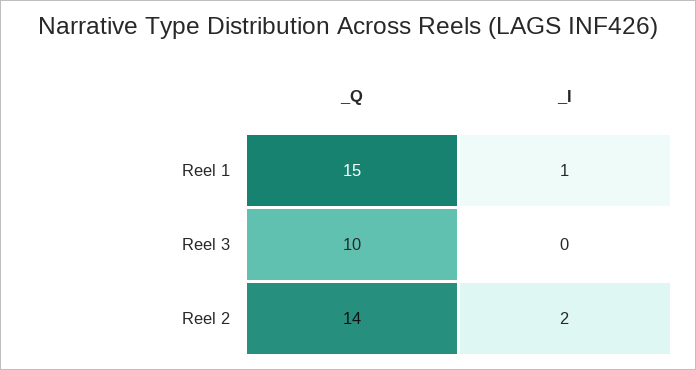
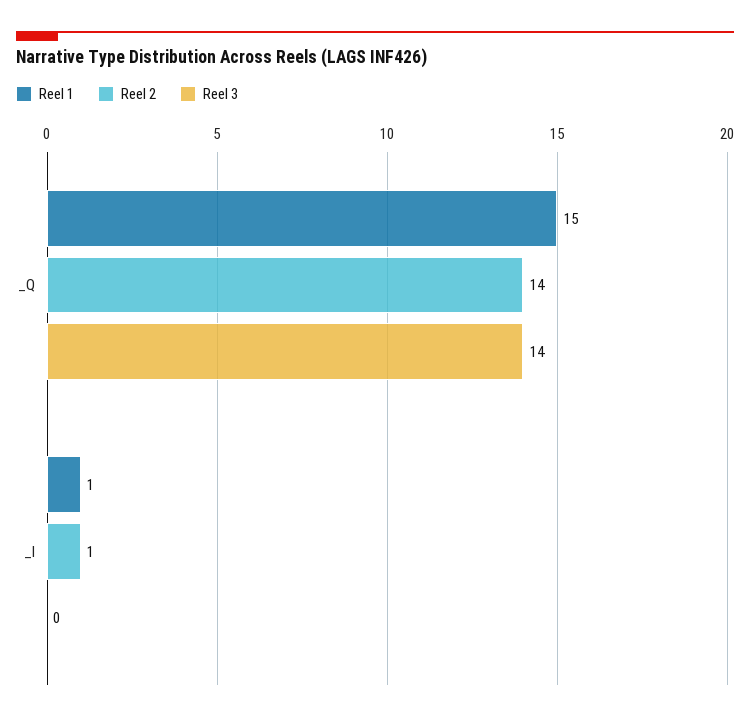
Reel 3, _Q: 10 -> 14
Reel 2, _I: 2 -> 1

